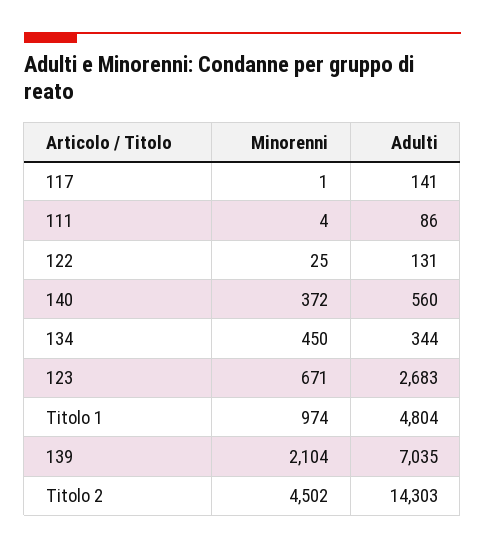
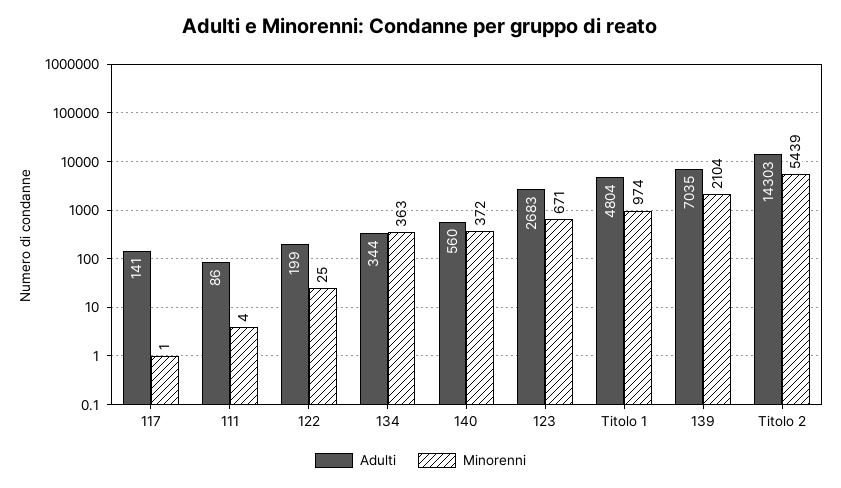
Adulti, 122: 131 -> 199
Minorenni, 134: 450 -> 363
Minorenni, Titolo 2: 4502 -> 5439

